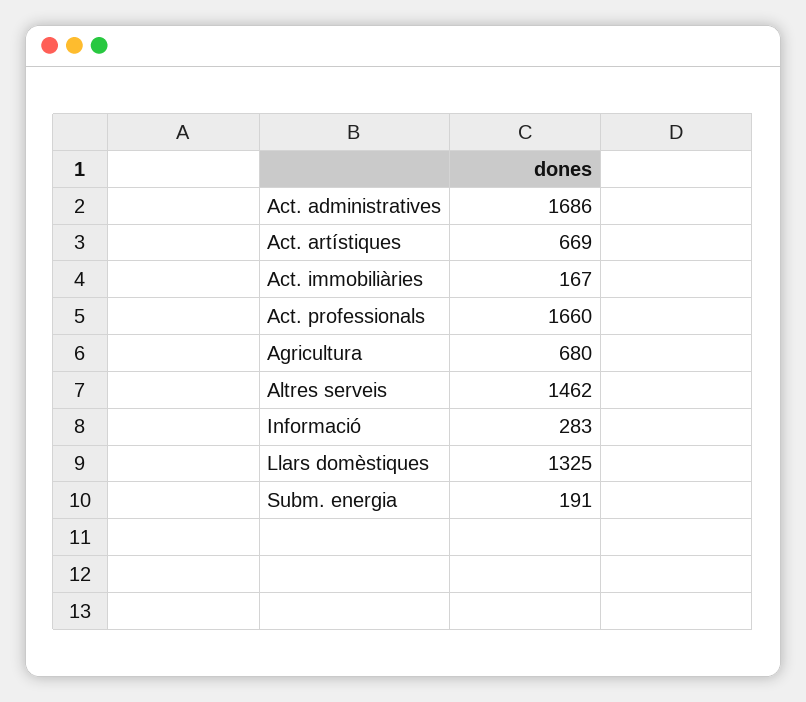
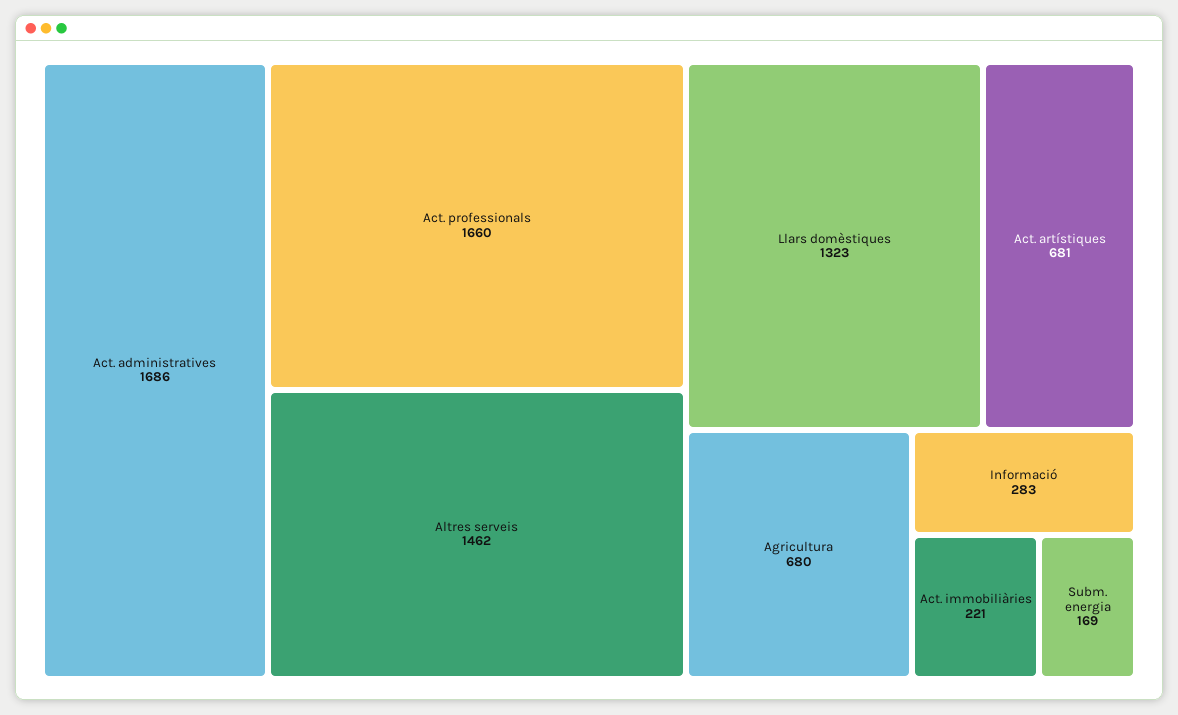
Act. artístiques: 669 -> 681
Act. immobiliàries: 167 -> 221
Llars domèstiques: 1325 -> 1323
Subm. energia: 191 -> 169

